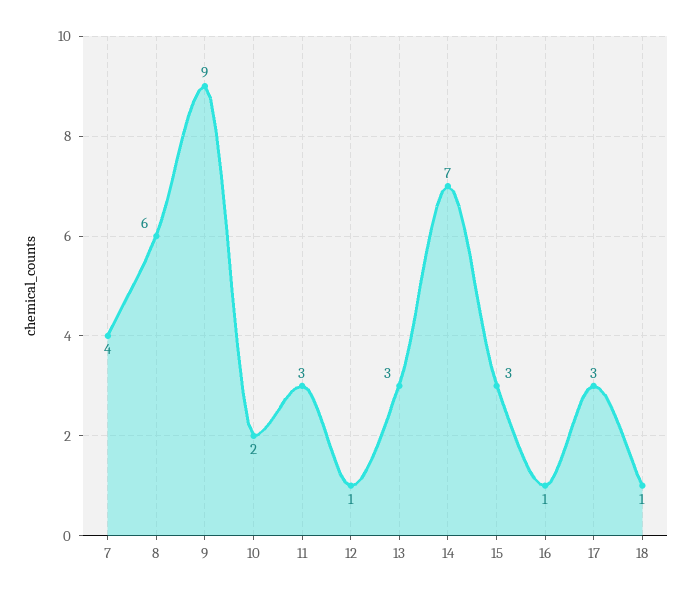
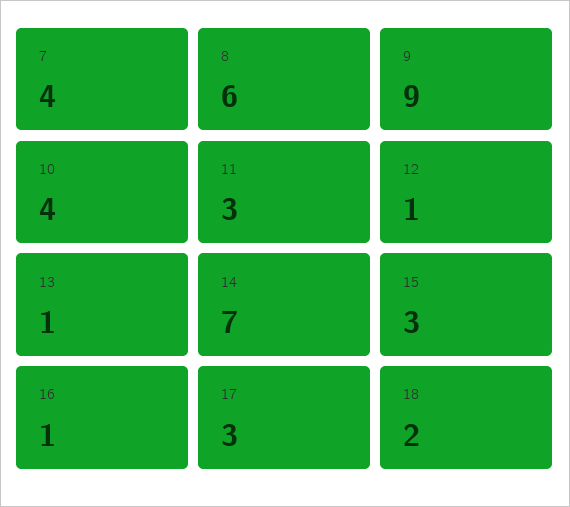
10: 2 -> 4
13: 3 -> 1
18: 1 -> 2

